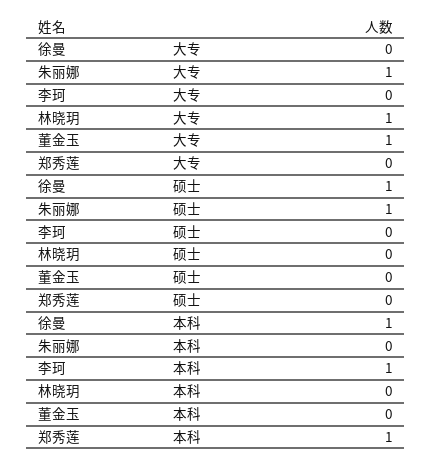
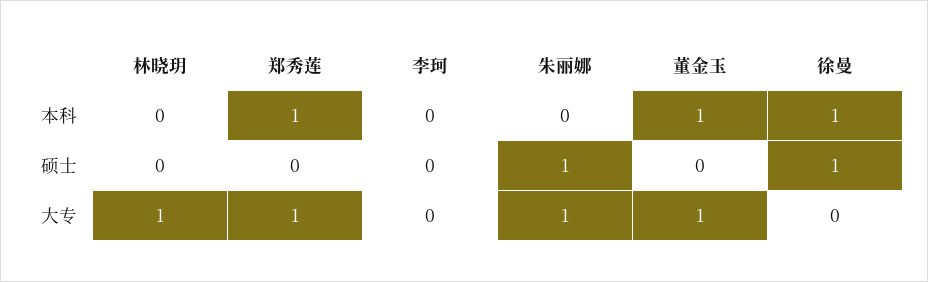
郑秀莲, 大专: 0 -> 1
李珂, 本科: 1 -> 0
董金玉, 本科: 0 -> 1

